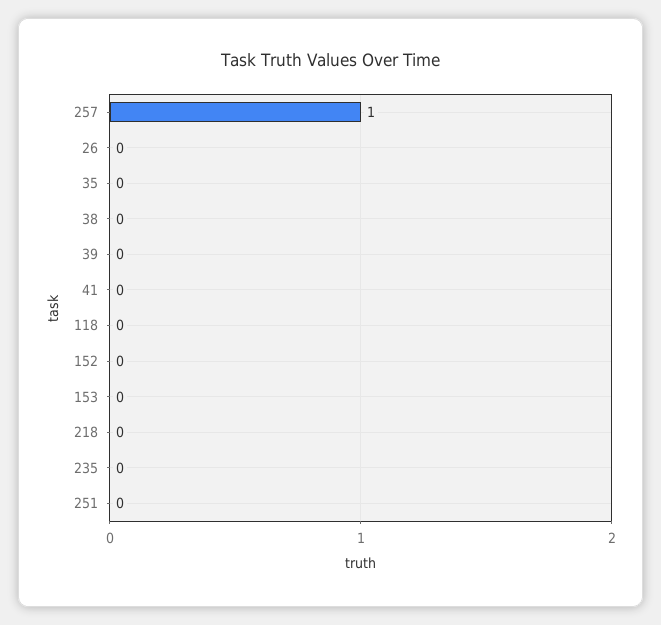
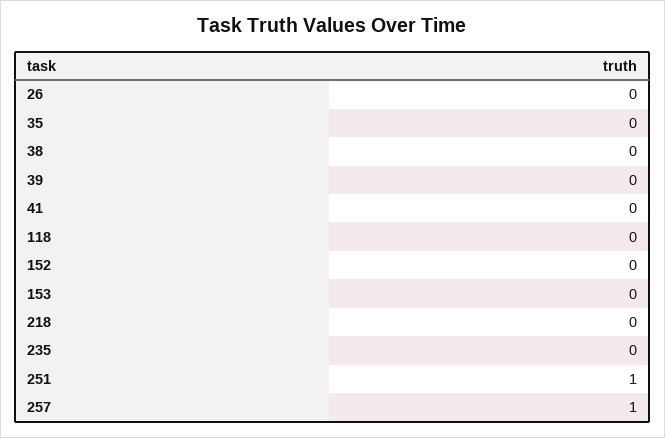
251: 0 -> 1

